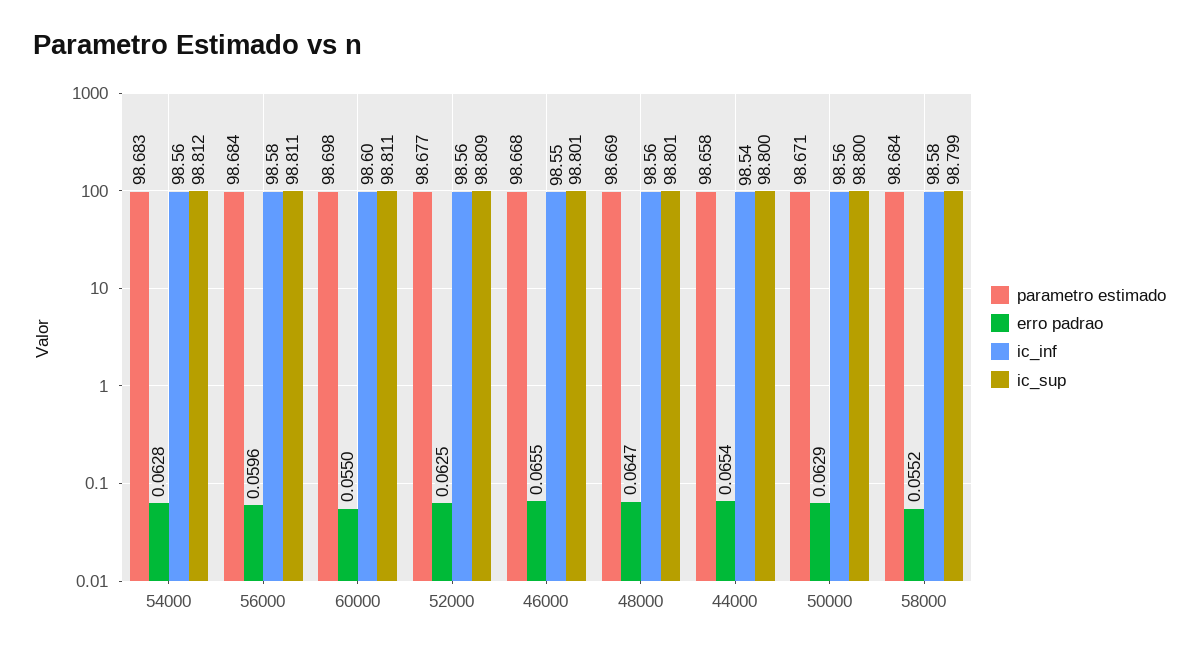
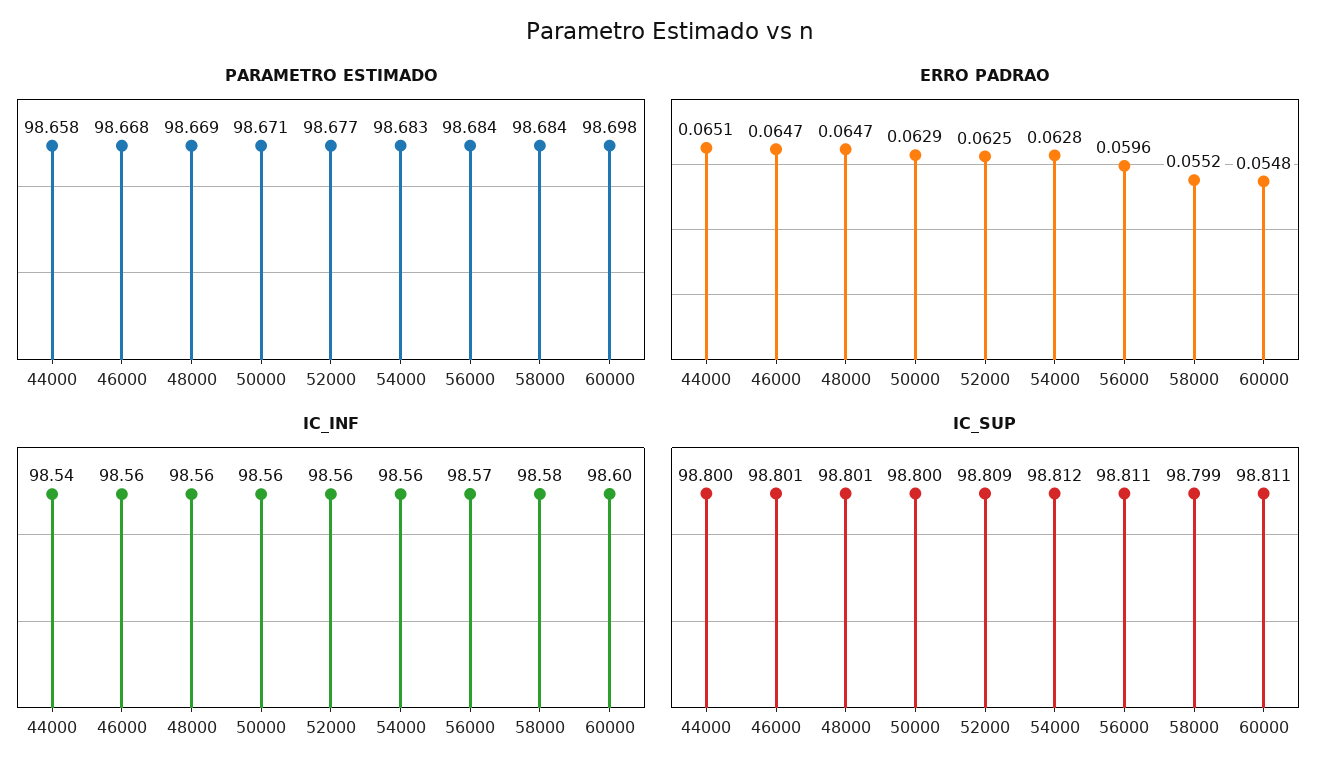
ic_inf, 56000: 98.58 -> 98.57
erro padrao, 60000: 0.055 -> 0.0548
erro padrao, 46000: 0.0655 -> 0.0647
ic_inf, 46000: 98.55 -> 98.56
erro padrao, 44000: 0.0654 -> 0.0651

